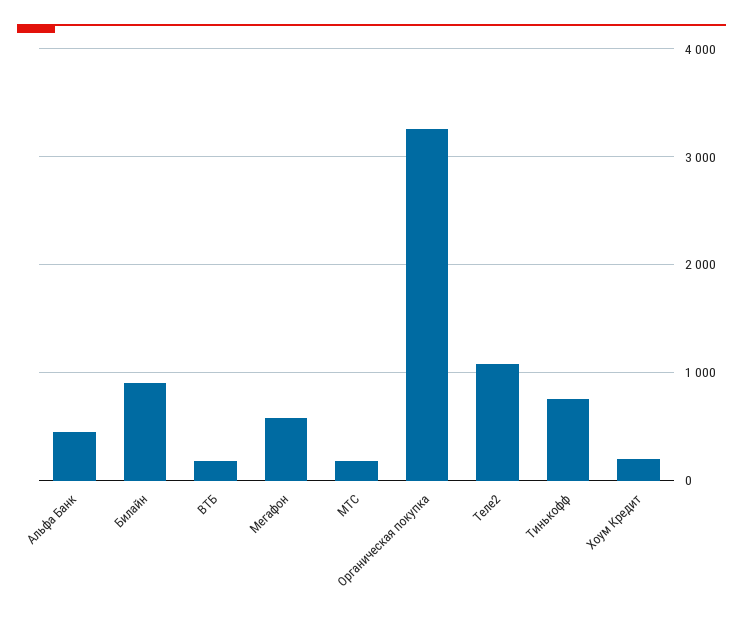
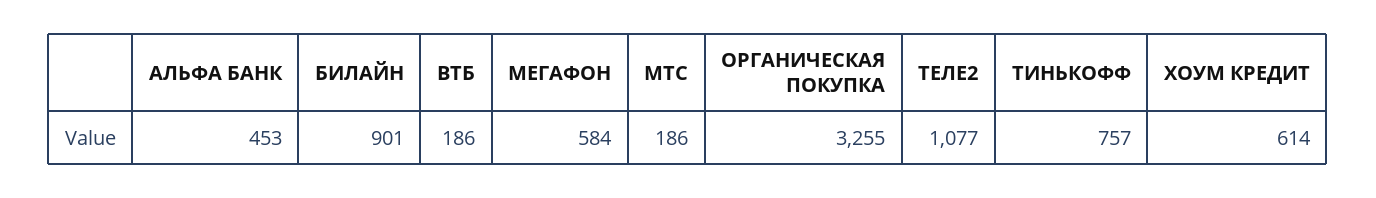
Хоум Кредит: 200 -> 614

